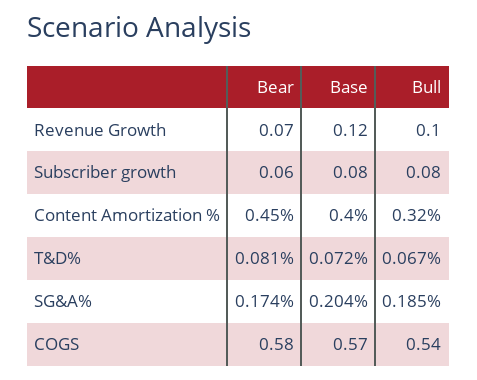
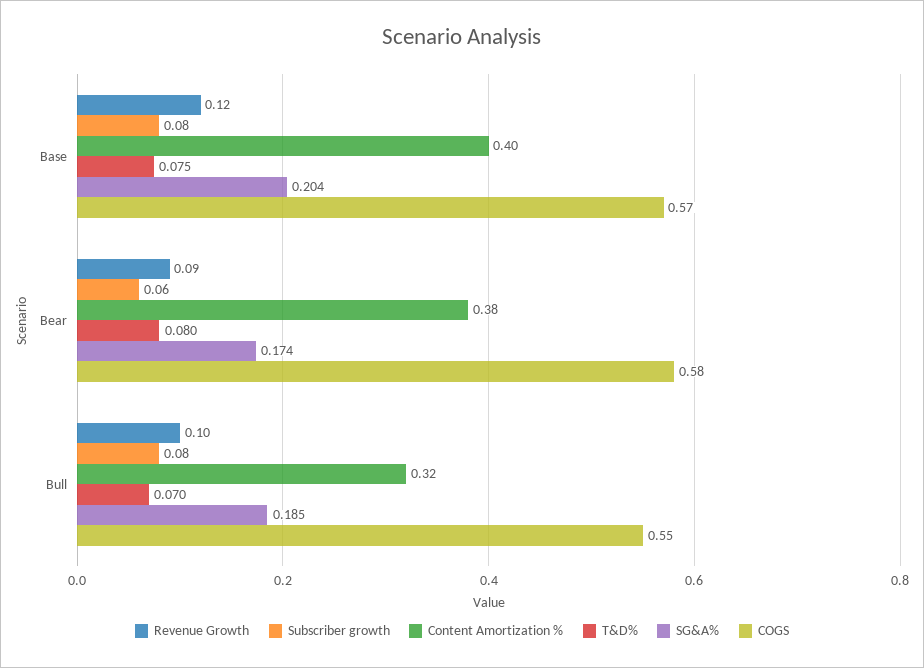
Revenue Growth, Bear: 0.07 -> 0.09
Content Amortization %, Bear: 0.45 -> 0.38
T&D%, Bear: 0.081 -> 0.08
T&D%, Base: 0.072 -> 0.075
T&D%, Bull: 0.067 -> 0.07
COGS, Bull: 0.54 -> 0.55

